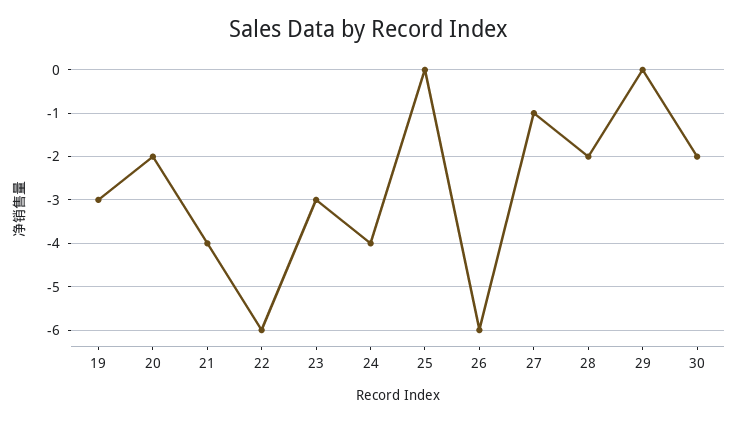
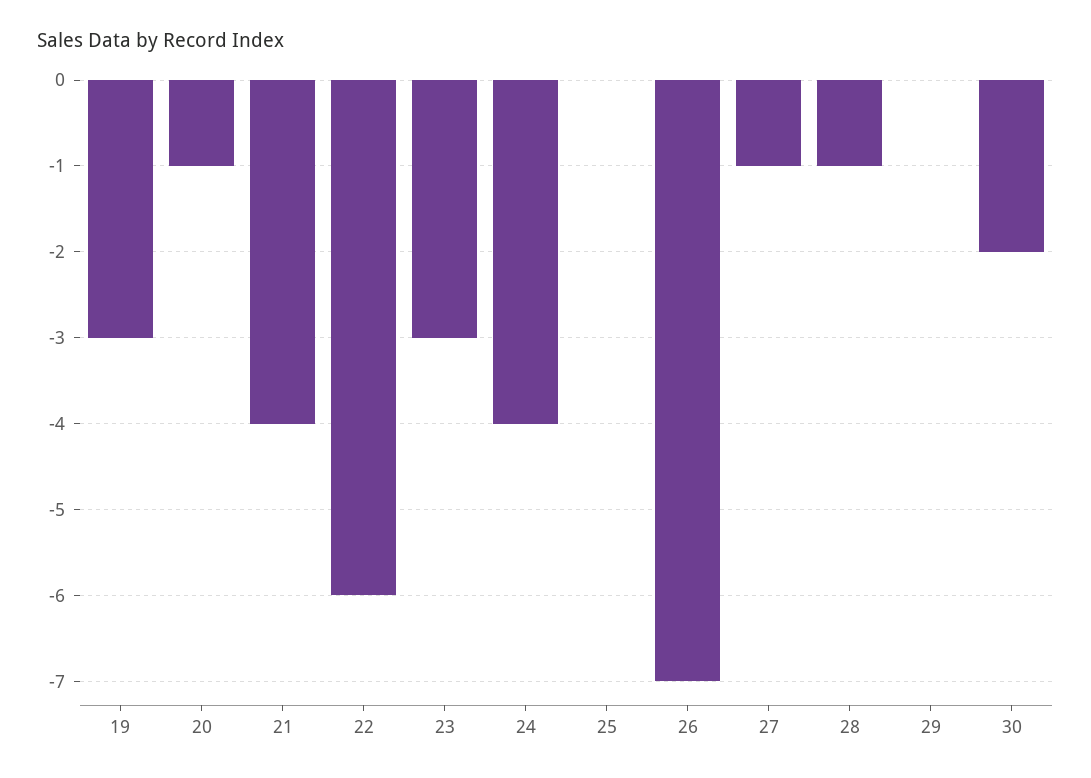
20: -2 -> -1
26: -6 -> -7
28: -2 -> -1

